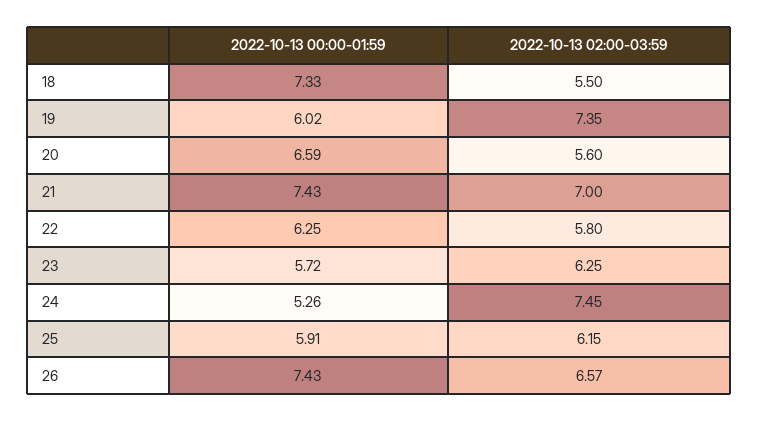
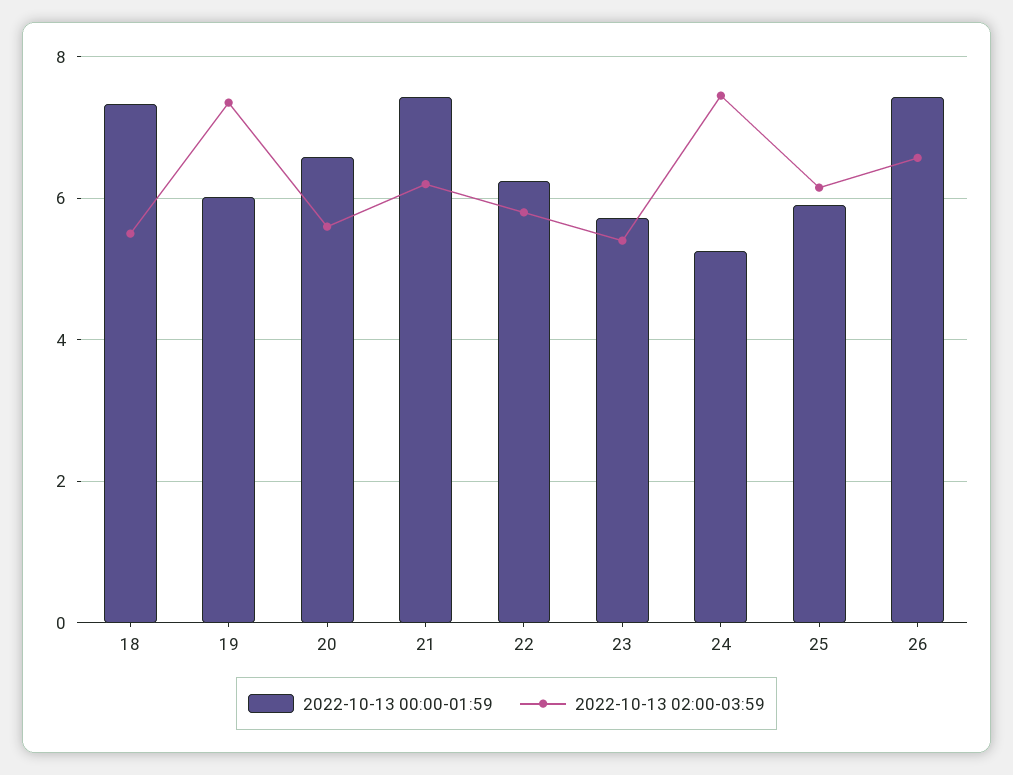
2022-10-13 02:00-03:59, 21: 7 -> 6.2
2022-10-13 02:00-03:59, 23: 6.25 -> 5.4

